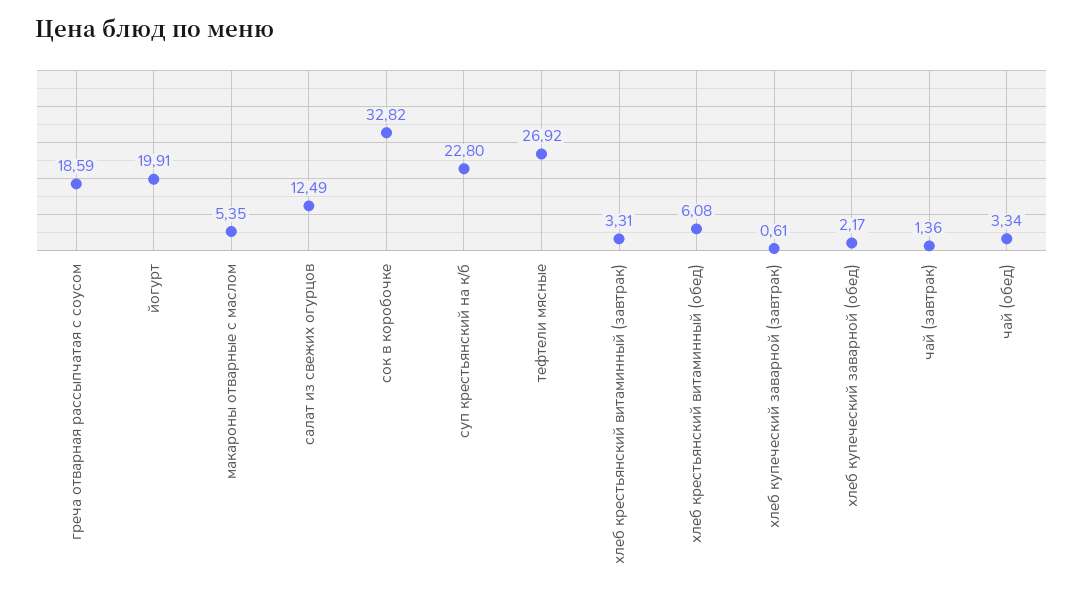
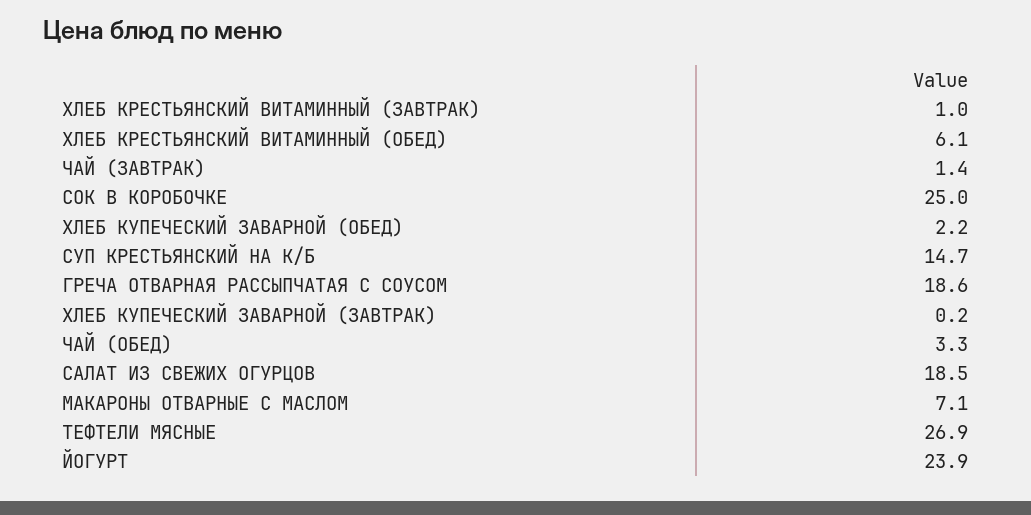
йогурт: 19.91 -> 23.9
макароны отварные с маслом: 5.35 -> 7.1
салат из свежих огурцов: 12.49 -> 18.5
сок в коробочке: 32.82 -> 25
суп крестьянский на к/б: 22.8 -> 14.7
хлеб крестьянский витаминный (завтрак): 3.31 -> 1
хлеб купеческий заварной (завтрак): 0.61 -> 0.2

